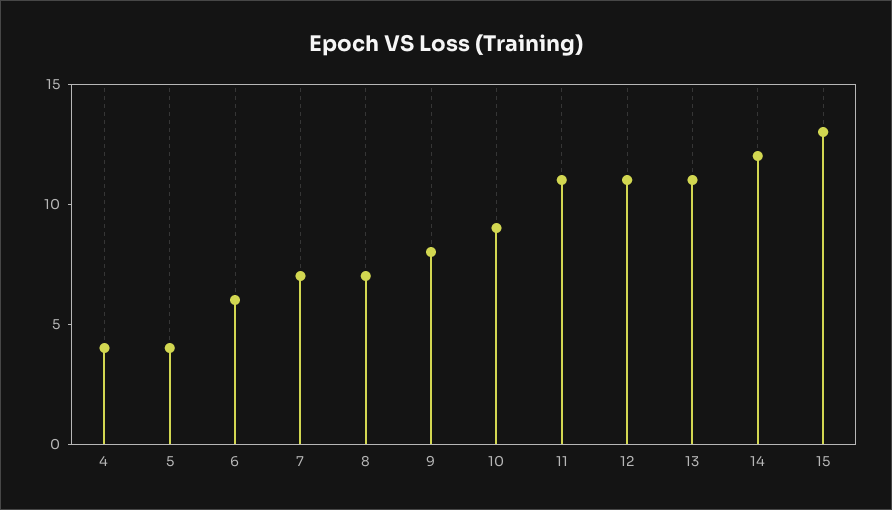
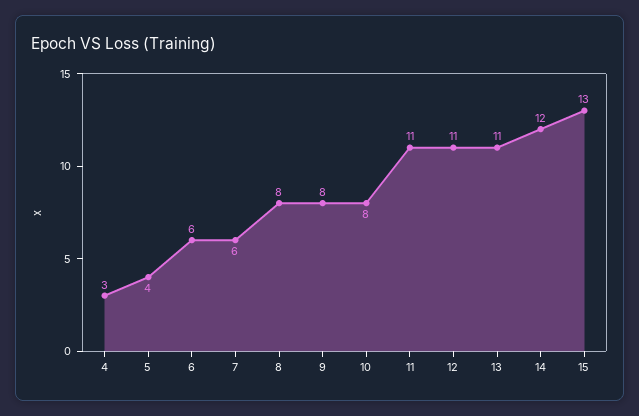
4: 4 -> 3
7: 7 -> 6
8: 7 -> 8
10: 9 -> 8

